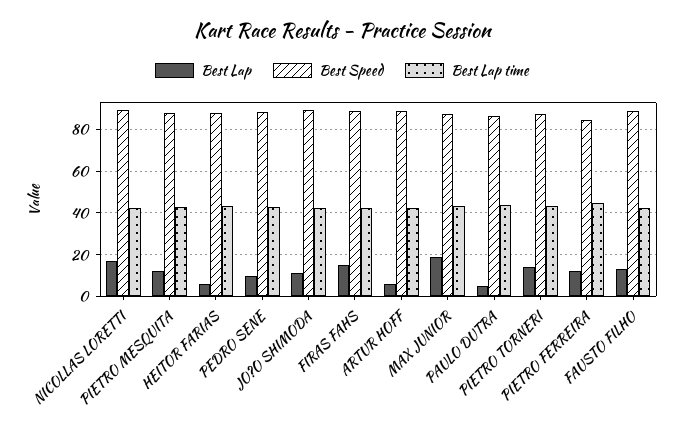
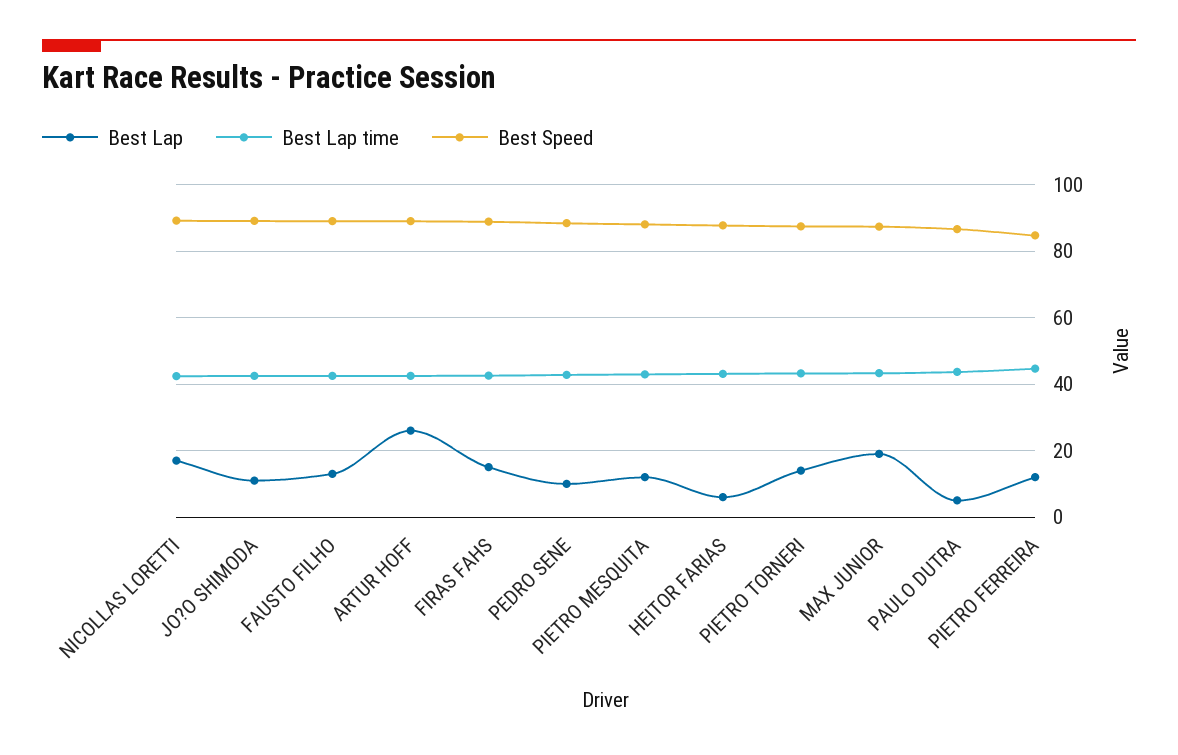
Best Lap, ARTUR HOFF: 5 -> 26

